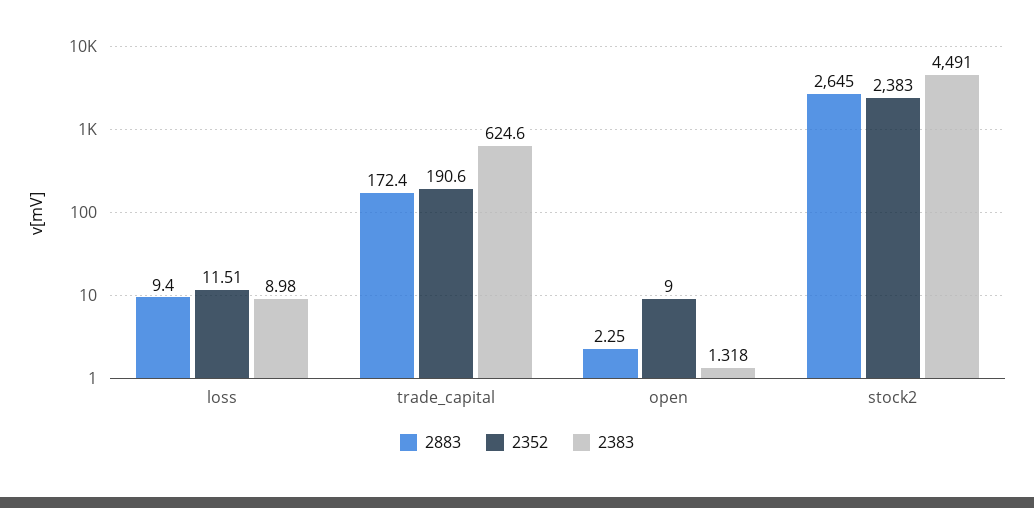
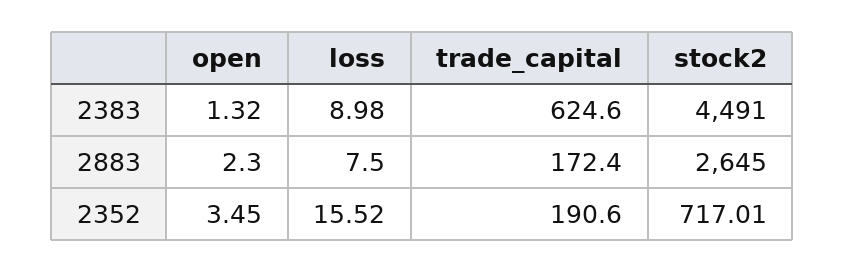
2883, loss: 9.4 -> 7.5
2352, loss: 11.51 -> 15.52
2352, open: 9 -> 3.45
2352, stock2: 2383 -> 717.01

